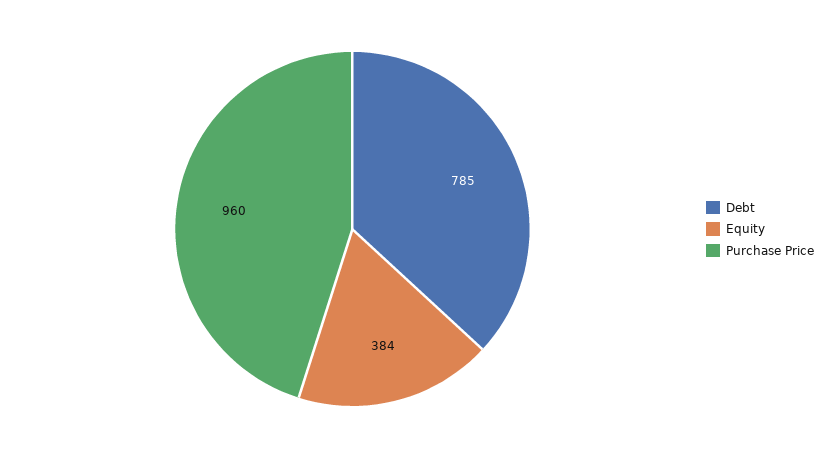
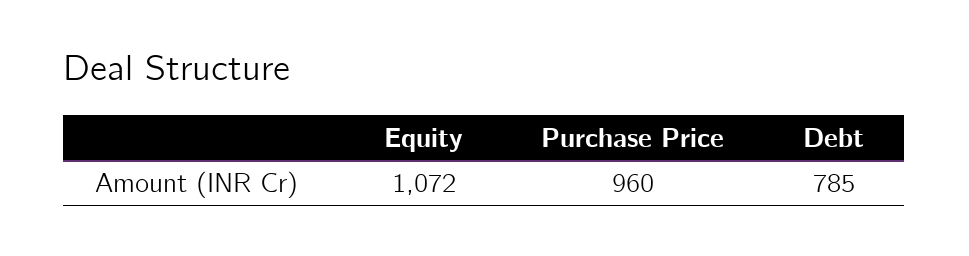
Equity: 384 -> 1072

